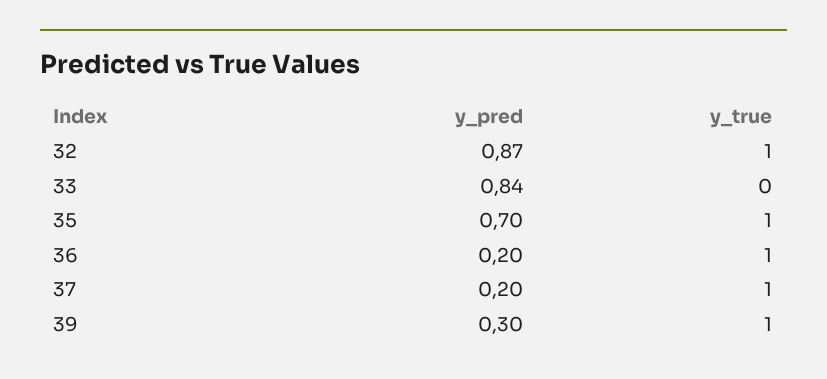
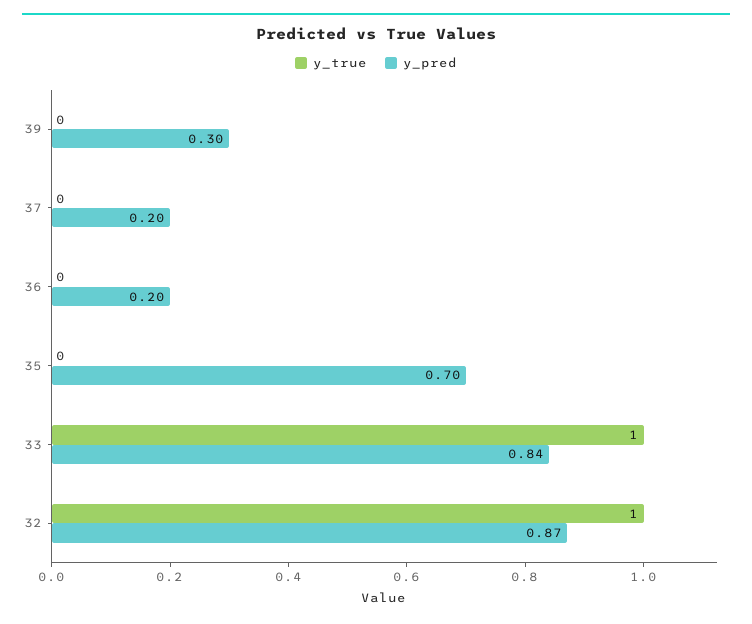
y_true, 33: 0 -> 1
y_true, 35: 1 -> 0
y_true, 36: 1 -> 0
y_true, 37: 1 -> 0
y_true, 39: 1 -> 0

